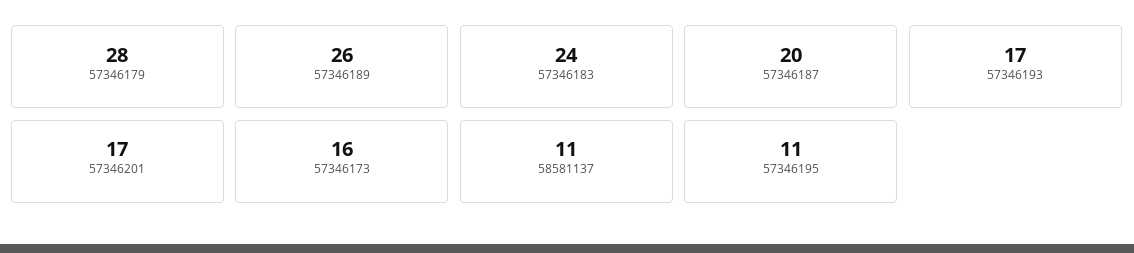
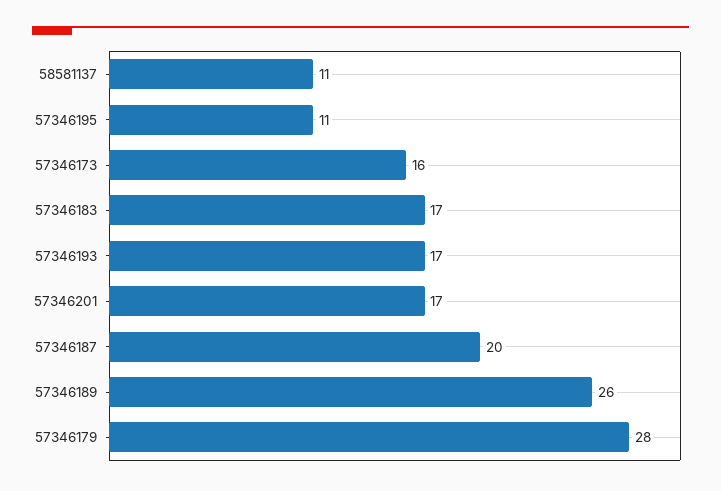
57346183: 24 -> 17

